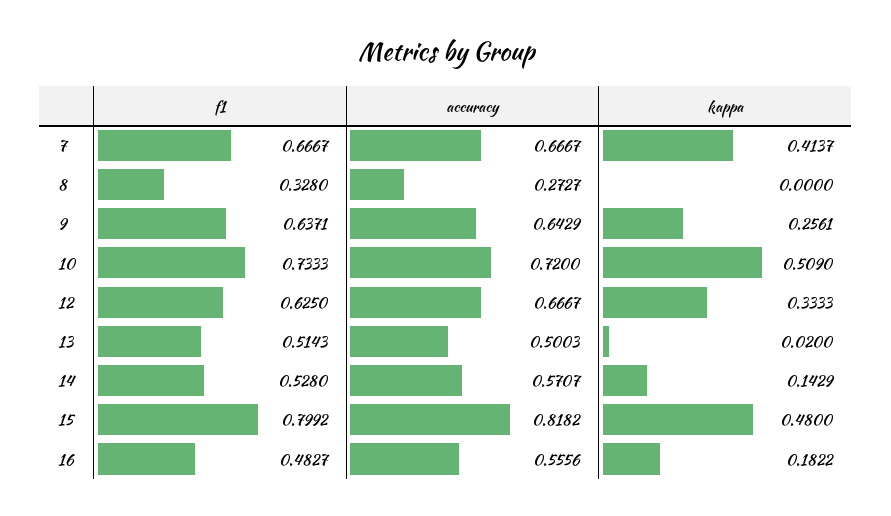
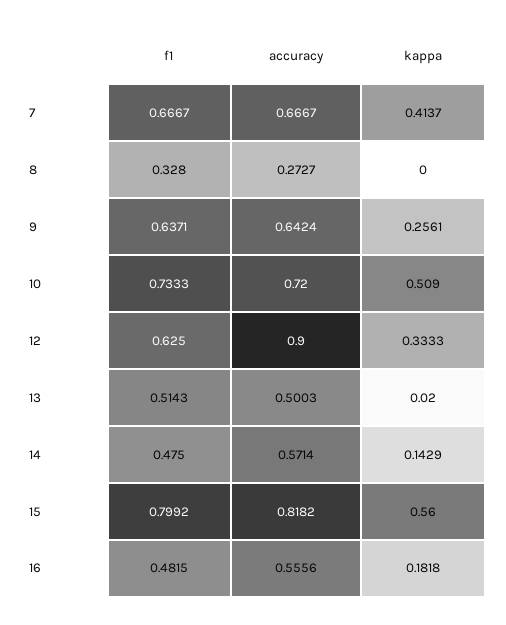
accuracy, 9: 0.6429 -> 0.6424
accuracy, 12: 0.6667 -> 0.9
f1, 14: 0.528 -> 0.475
accuracy, 14: 0.5707 -> 0.5714
kappa, 15: 0.48 -> 0.56
f1, 16: 0.4827 -> 0.4815
kappa, 16: 0.1822 -> 0.1818

